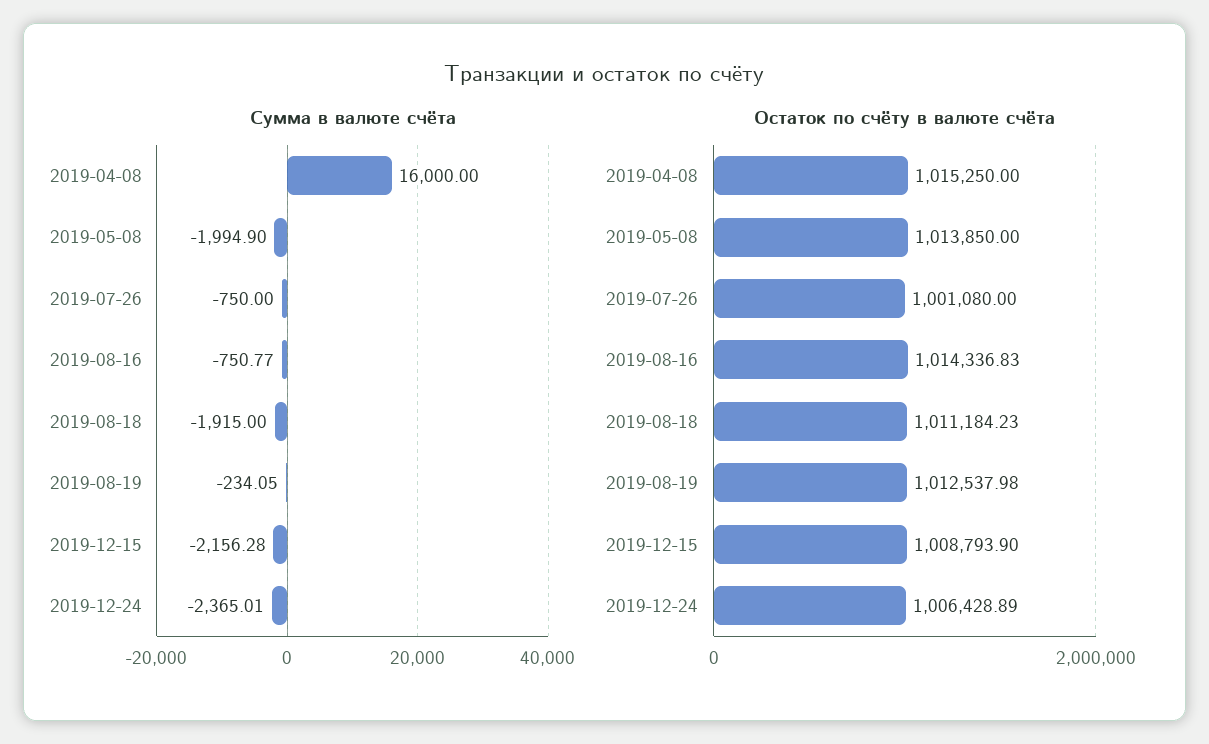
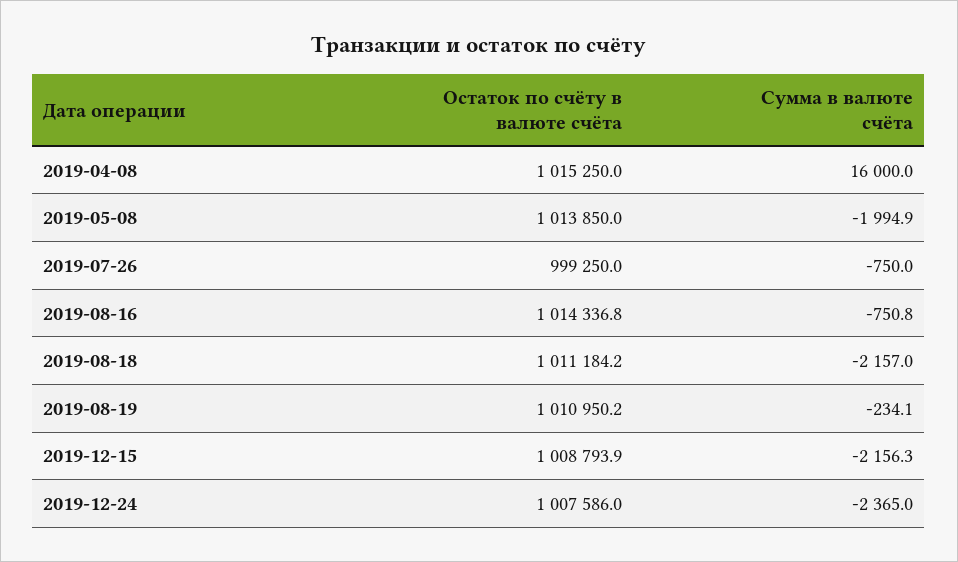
Сумма в валюте счёта, 2019-08-18: -1915 -> -2157
Остаток по счёту в валюте счёта, 2019-07-26: 1001080 -> 999250
Остаток по счёту в валюте счёта, 2019-08-19: 1012537.98 -> 1010950.2
Остаток по счёту в валюте счёта, 2019-12-24: 1006428.89 -> 1007586

